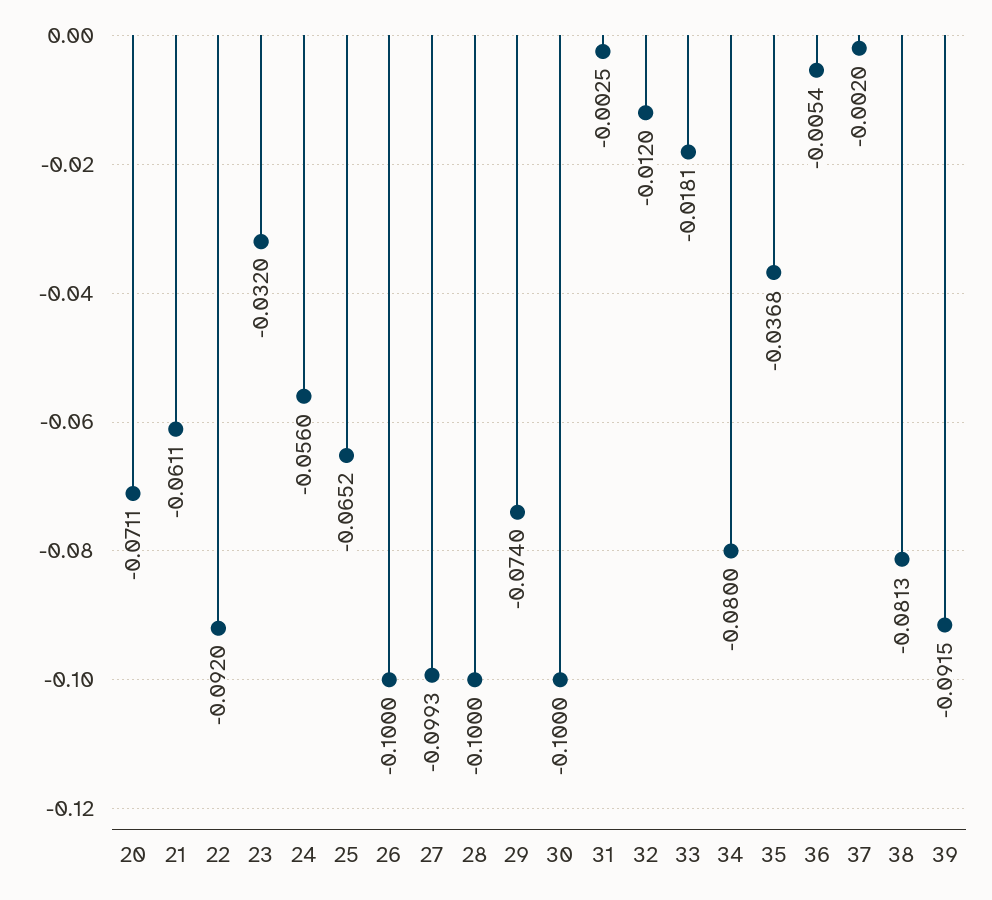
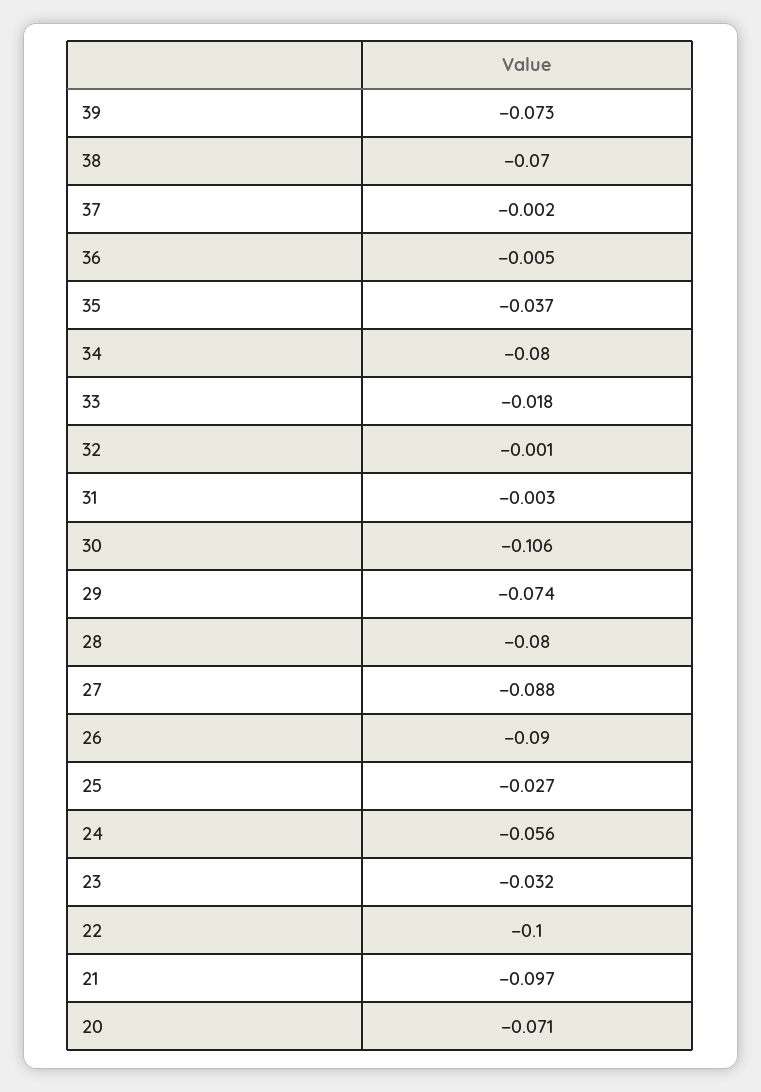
21: -0.0611 -> -0.097
22: -0.092 -> -0.1
25: -0.0652 -> -0.027
26: -0.1 -> -0.09
27: -0.0993 -> -0.088
28: -0.1 -> -0.08
30: -0.1 -> -0.106
32: -0.012 -> -0.001
38: -0.0813 -> -0.07
39: -0.0915 -> -0.073

